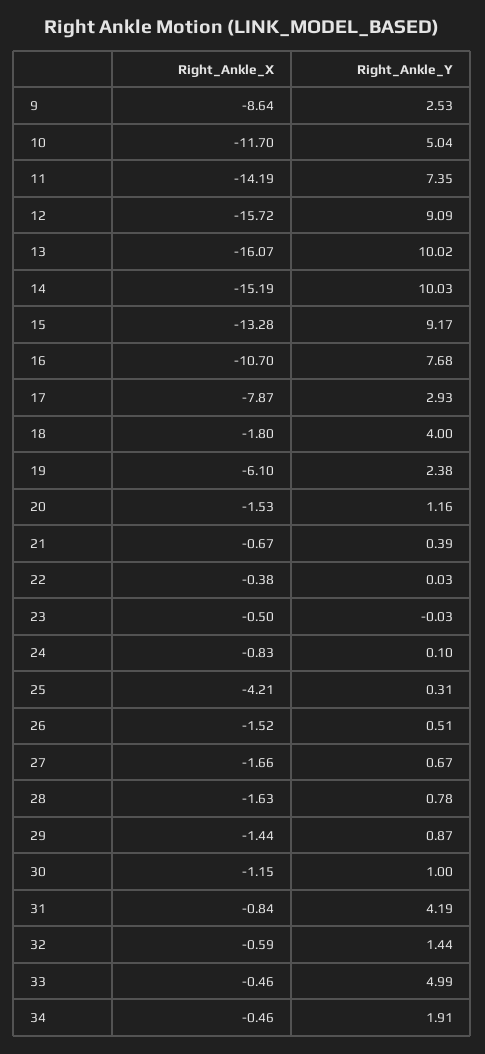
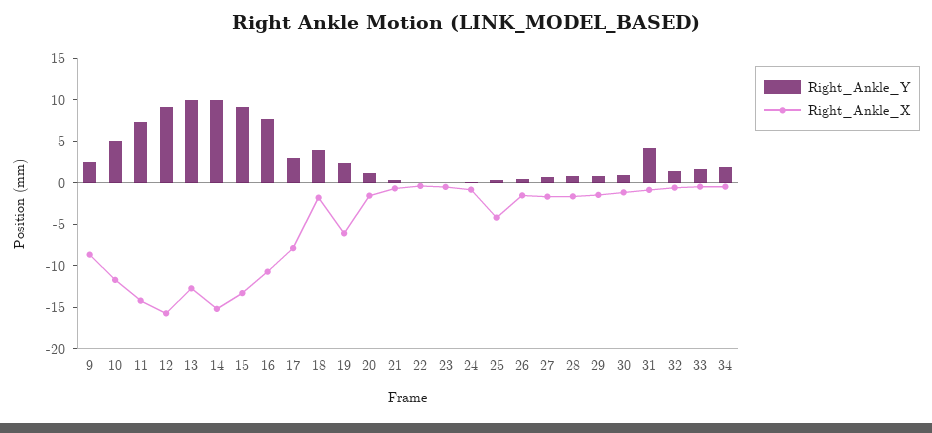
Right_Ankle_X, 13: -16.07 -> -13
Right_Ankle_Y, 33: 4.99 -> 2

